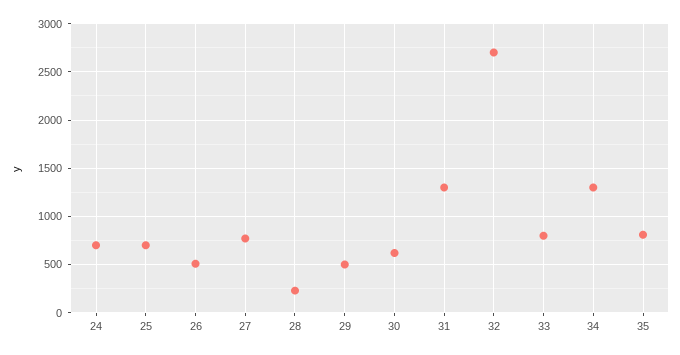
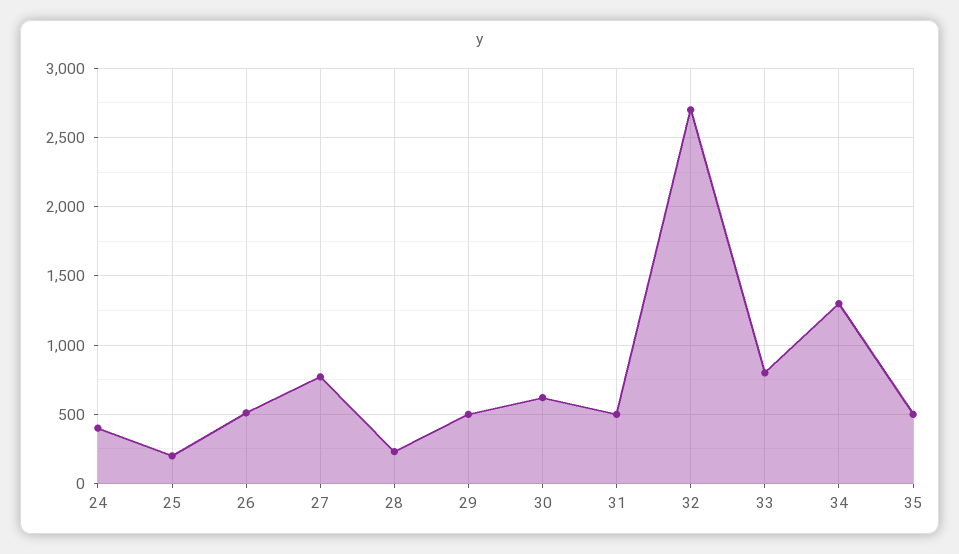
24: 700 -> 400
25: 700 -> 200
31: 1300 -> 500
35: 800 -> 500

